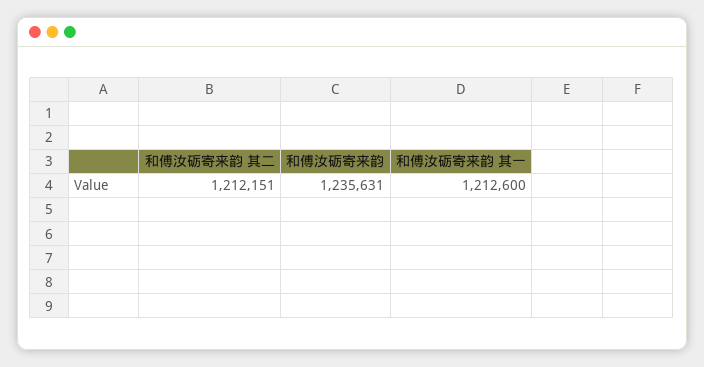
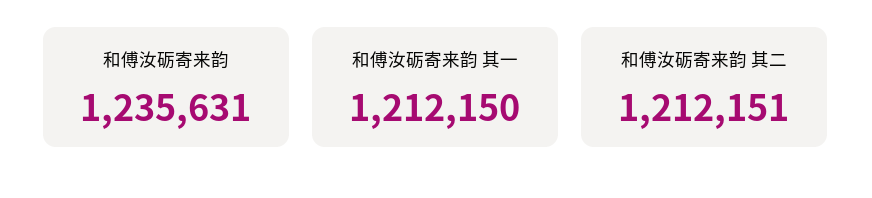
和傅汝砺寄来韵 其一: 1212600 -> 1212150

